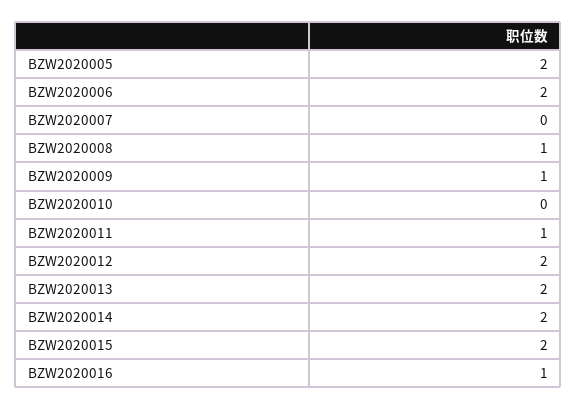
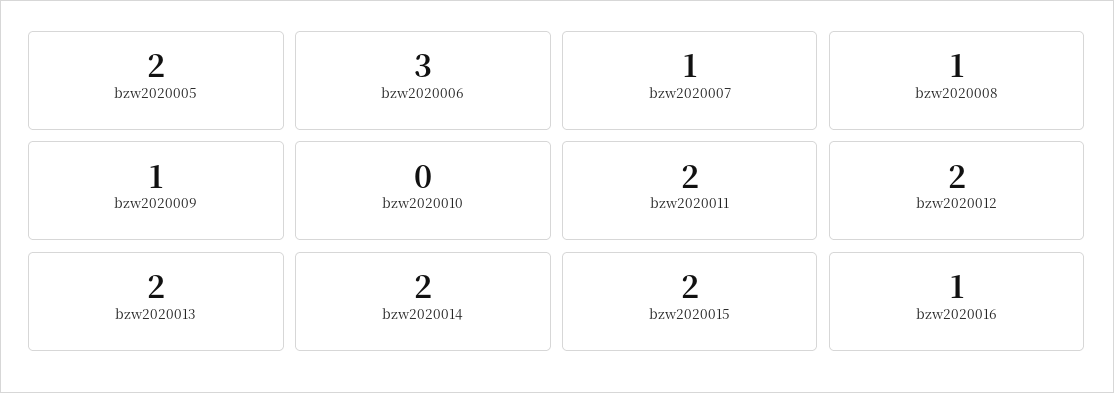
BZW2020006: 2 -> 3
BZW2020007: 0 -> 1
BZW2020011: 1 -> 2

